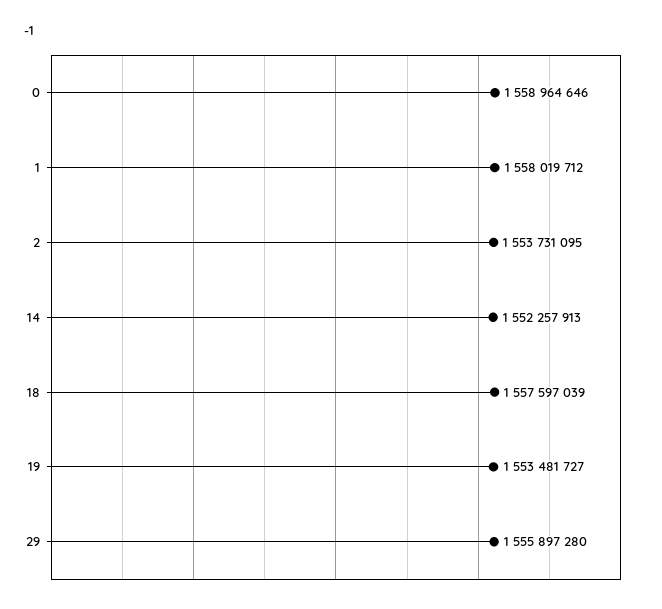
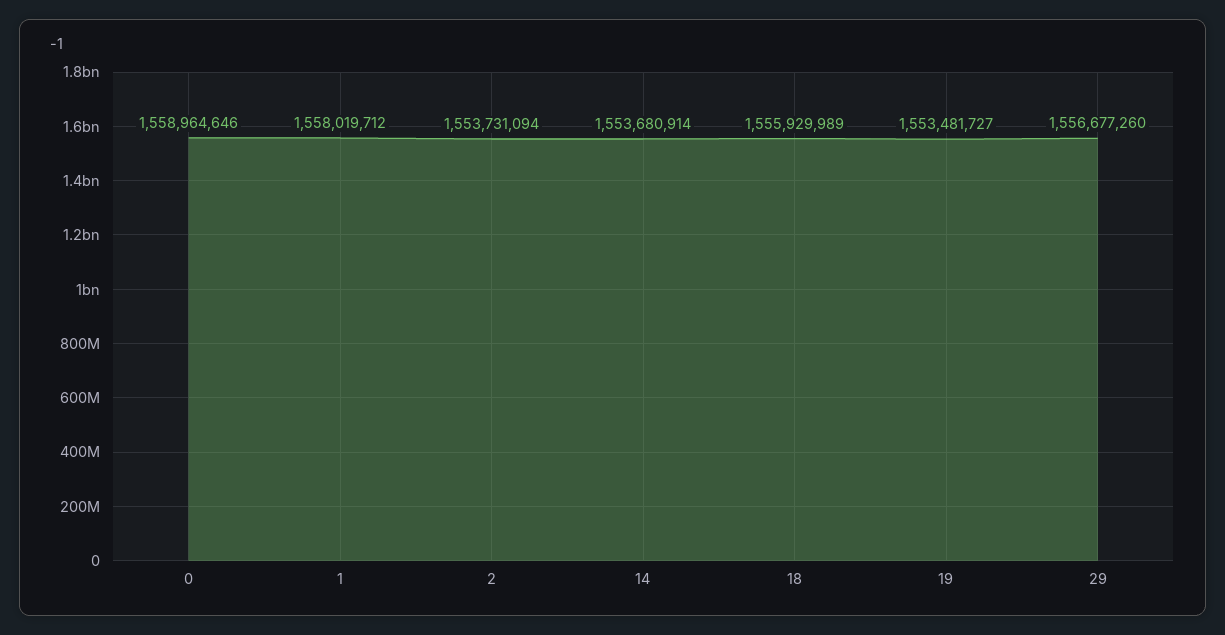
2: 1553731095 -> 1553731094
14: 1552257913 -> 1553680914
18: 1557597039 -> 1555929989
29: 1555897280 -> 1556677260

